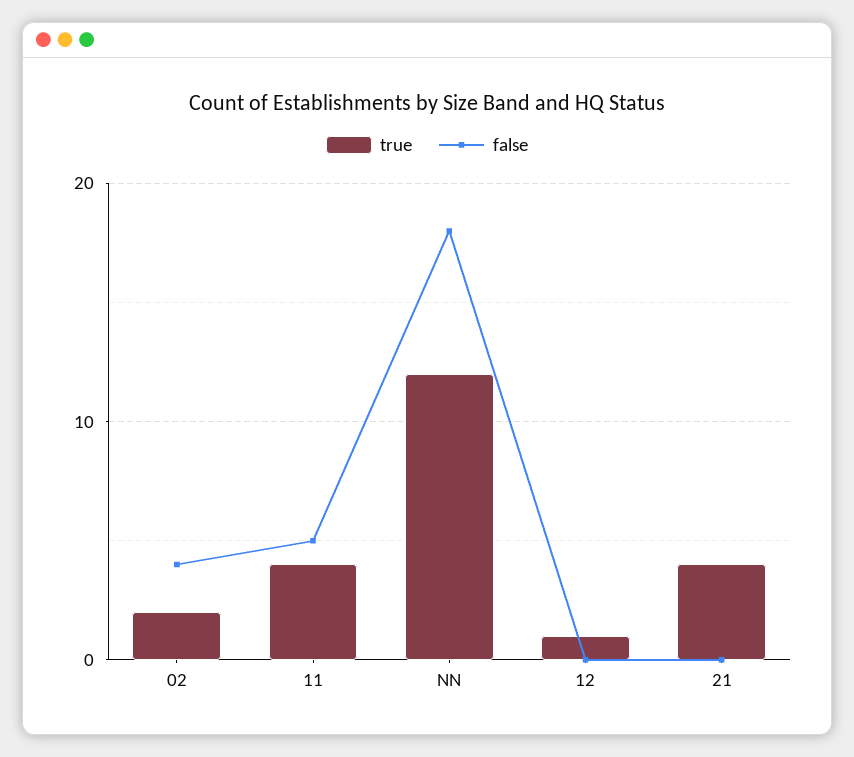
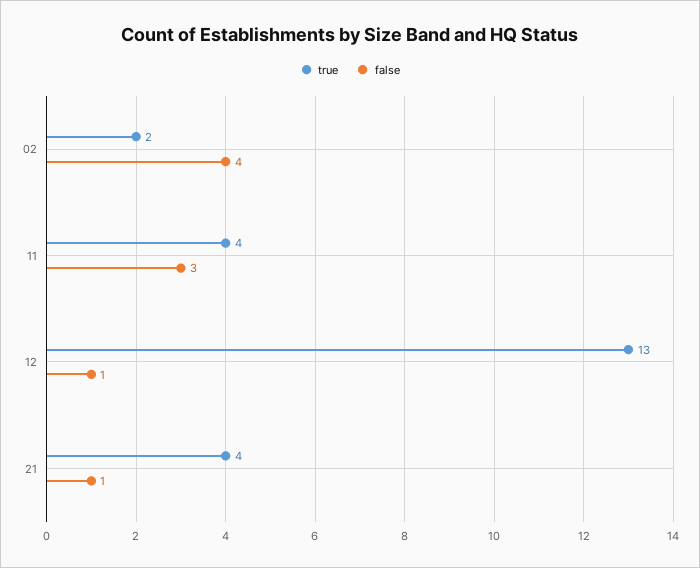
false, 11: 5 -> 3
true, NN: 12 -> none
false, NN: 18 -> none
true, 12: 1 -> 13
false, 12: 0 -> 1
false, 21: 0 -> 1

